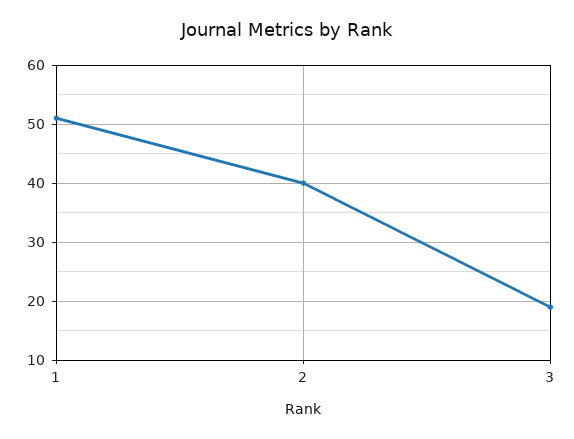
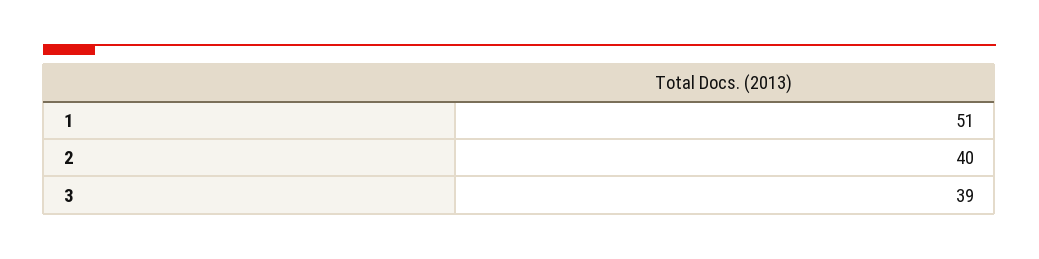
3: 20 -> 39

